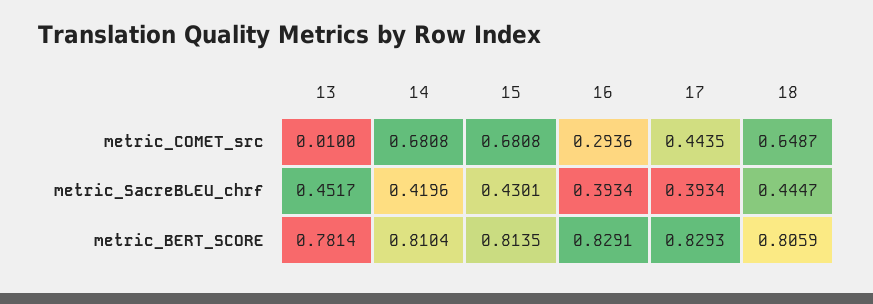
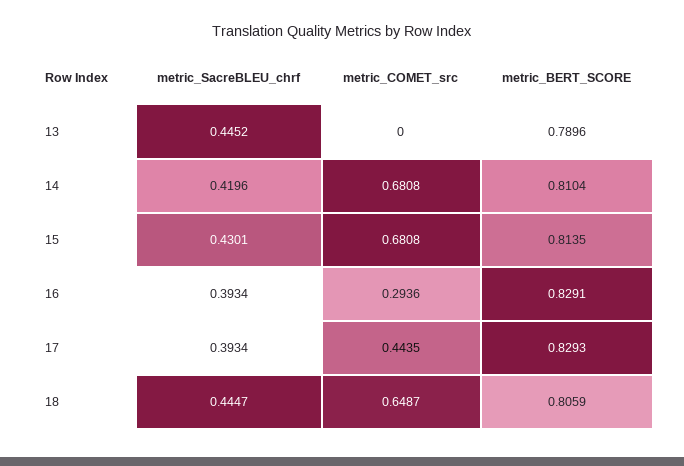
13, metric_COMET_src: 0.01 -> 0
13, metric_SacreBLEU_chrf: 0.4517 -> 0.4452
13, metric_BERT_SCORE: 0.7814 -> 0.7896

